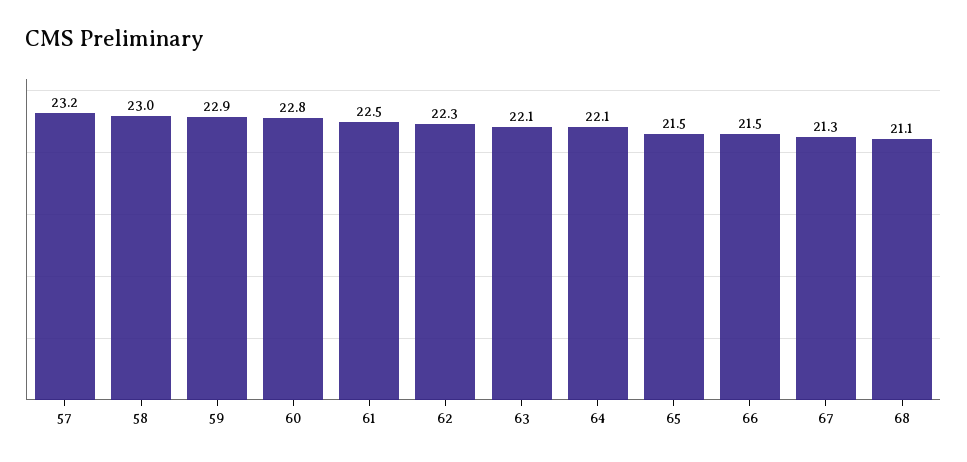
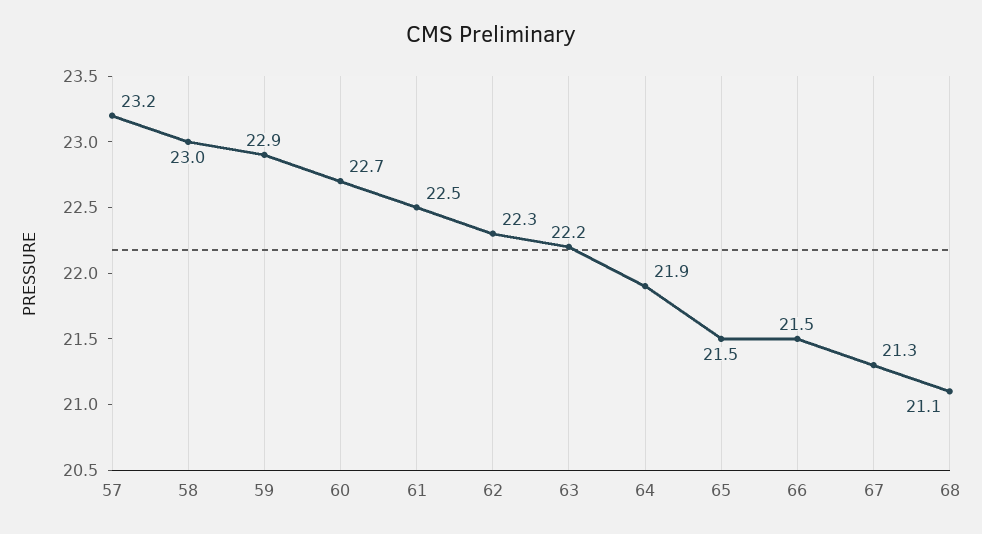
60: 22.8 -> 22.7
63: 22.1 -> 22.2
64: 22.1 -> 21.9

